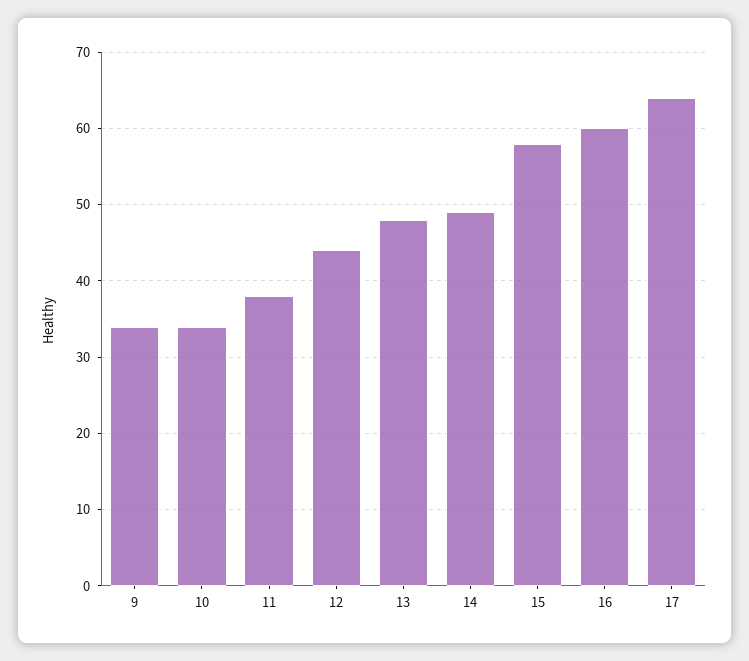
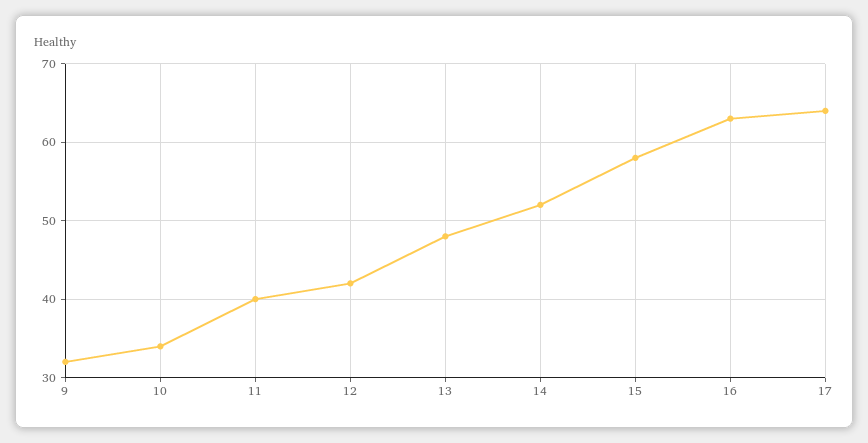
9: 34 -> 32
11: 38 -> 40
12: 44 -> 42
14: 49 -> 52
16: 60 -> 63

